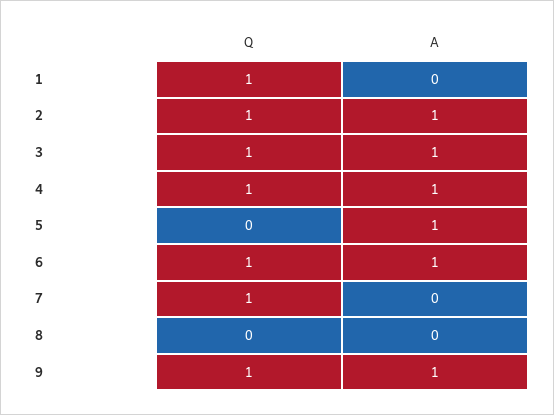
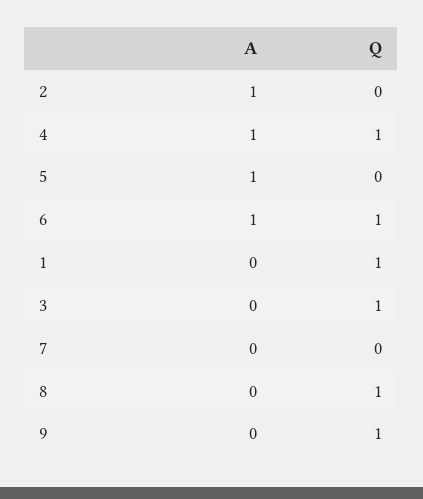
Q, 2: 1 -> 0
A, 3: 1 -> 0
Q, 7: 1 -> 0
Q, 8: 0 -> 1
A, 9: 1 -> 0

